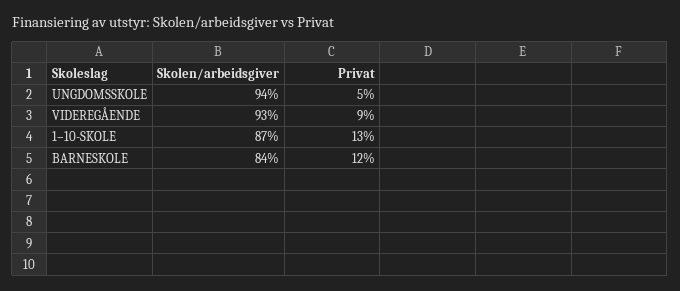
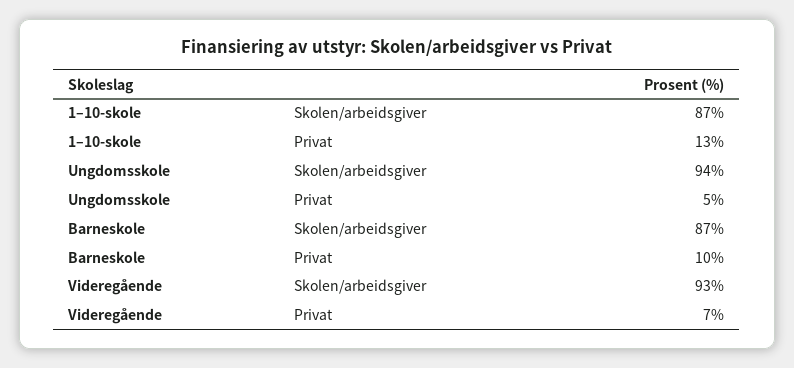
Privat, VIDEREGÅENDE: 9 -> 7
Skolen/arbeidsgiver, BARNESKOLE: 84 -> 87
Privat, BARNESKOLE: 12 -> 10

